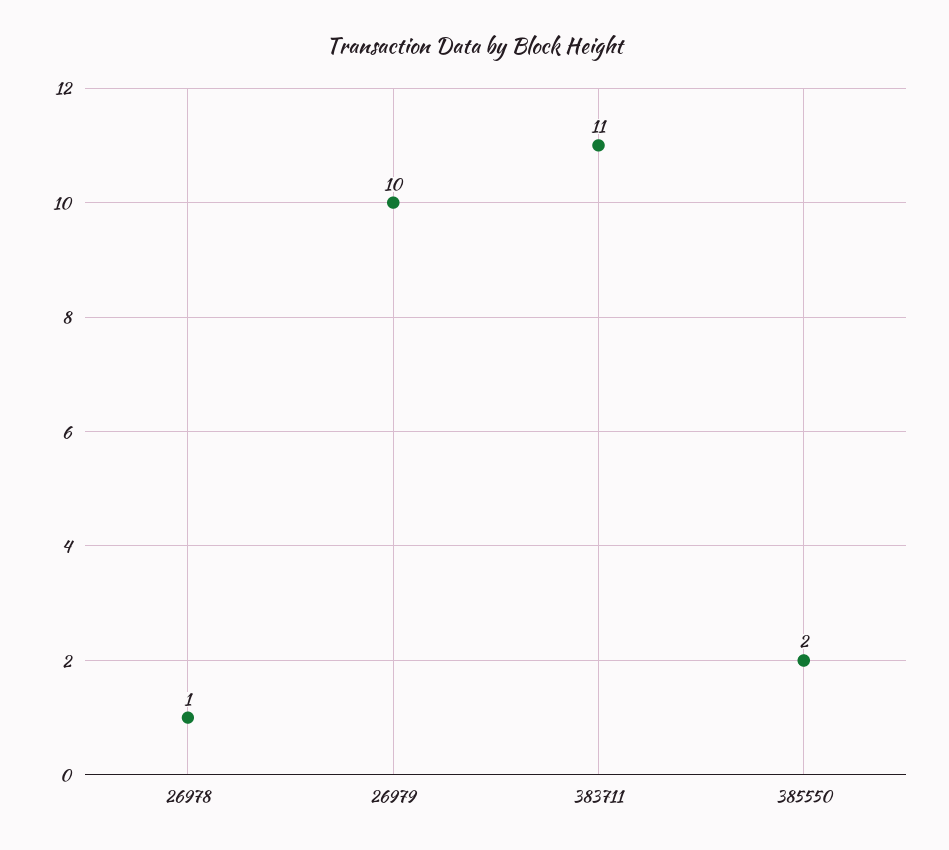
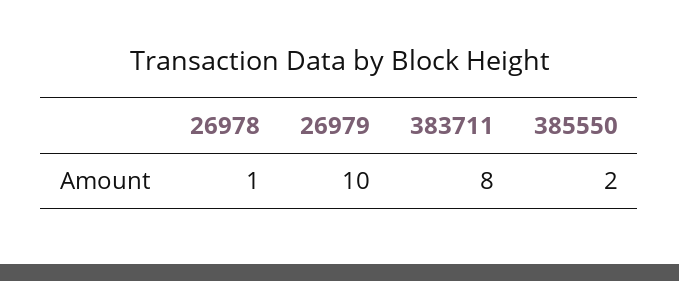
383711: 11 -> 8

